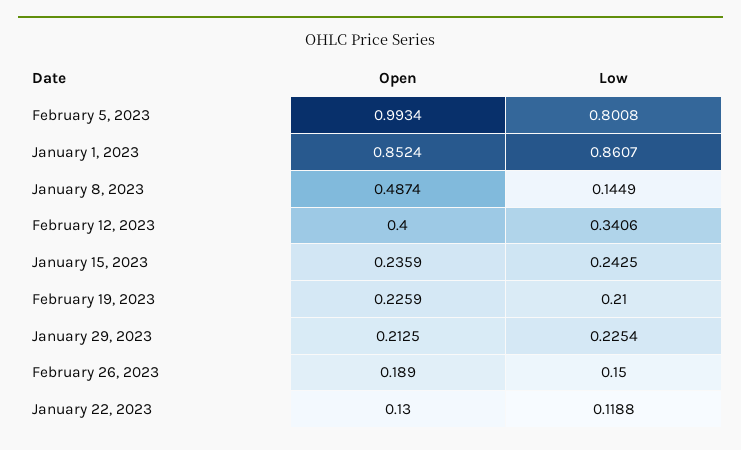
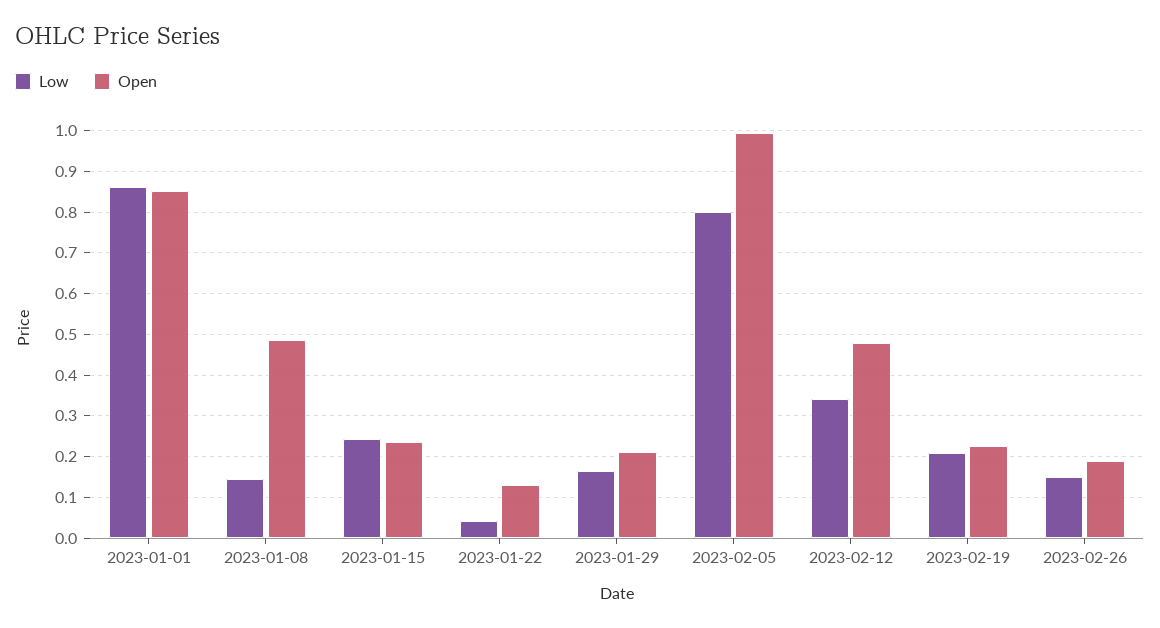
Open, February 12, 2023: 0.4 -> 0.48
Low, January 29, 2023: 0.2254 -> 0.16
Low, January 22, 2023: 0.1188 -> 0.04

